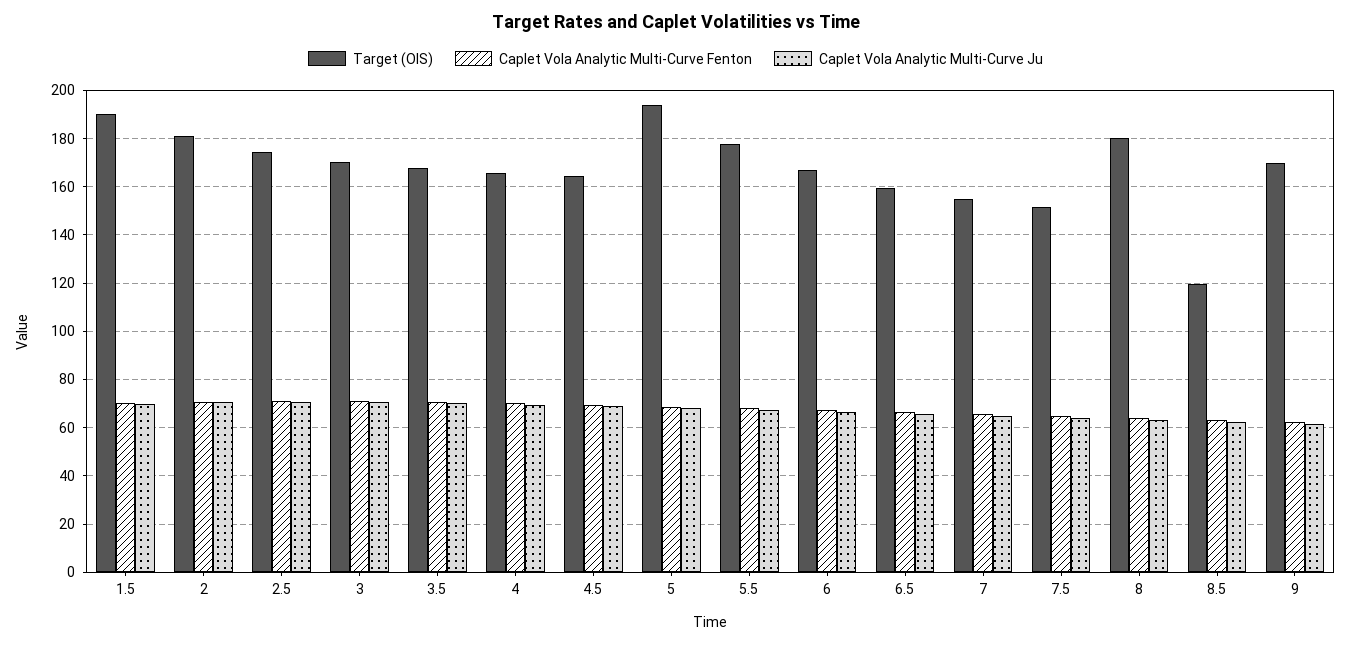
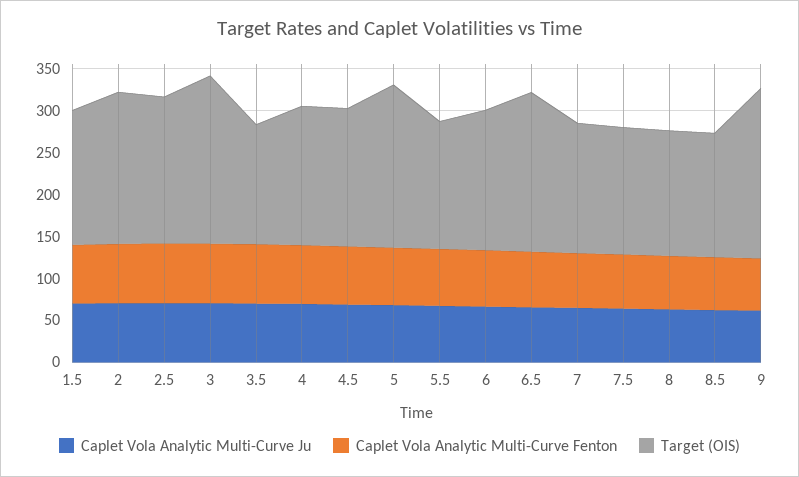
Target (OIS), 1.5: 190 -> 160
Target (OIS), 3: 170 -> 200
Target (OIS), 3.5: 167.5 -> 140
Target (OIS), 5.5: 177.5 -> 150
Target (OIS), 6.5: 160 -> 190
Target (OIS), 8: 180 -> 150
Target (OIS), 8.5: 120 -> 150
Target (OIS), 9: 170 -> 200

